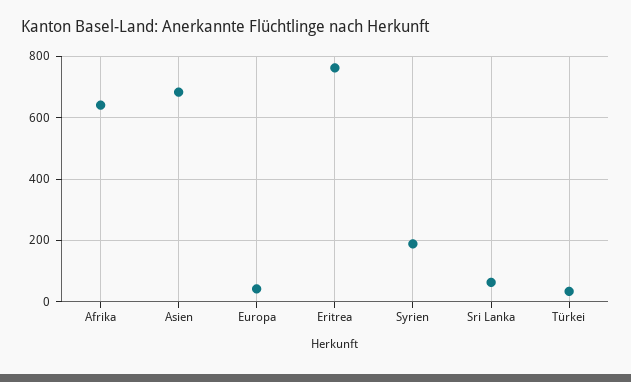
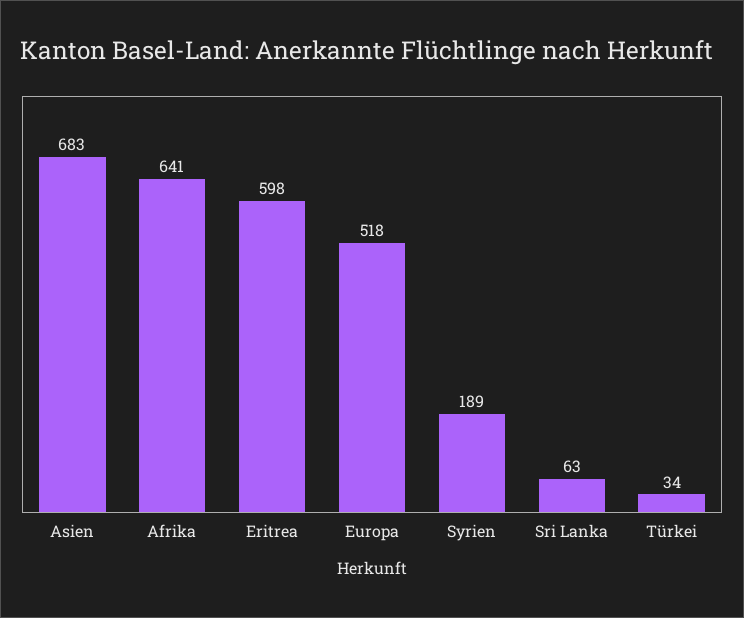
Europa: 40 -> 518
Eritrea: 760 -> 598

